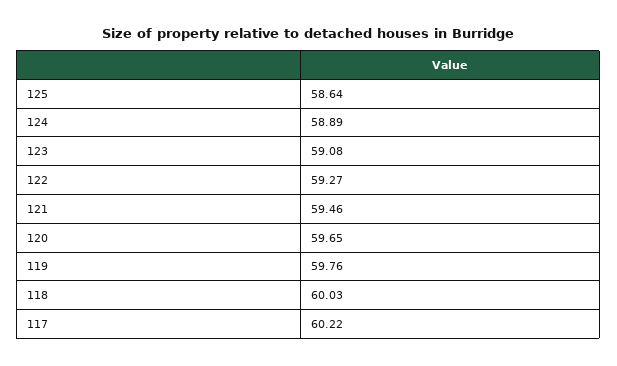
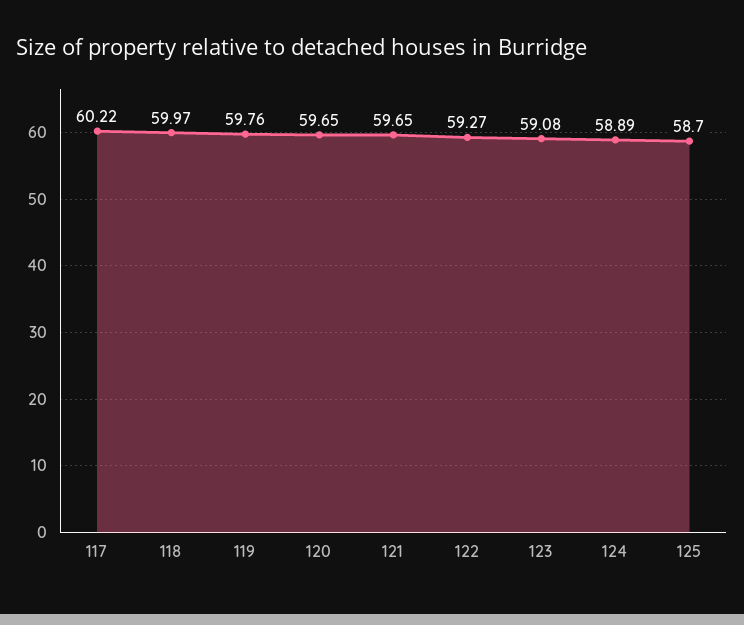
125: 58.64 -> 58.7
121: 59.46 -> 59.65
118: 60.03 -> 59.97

